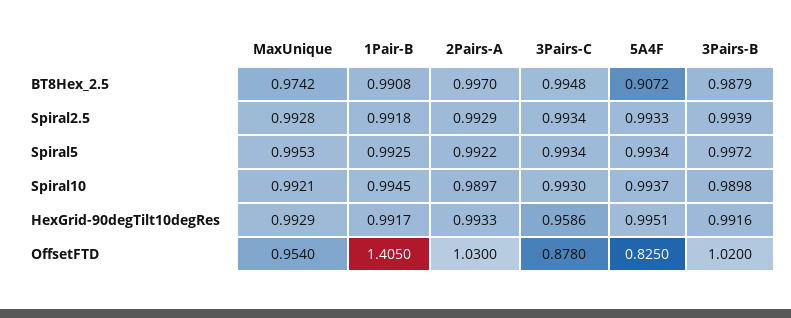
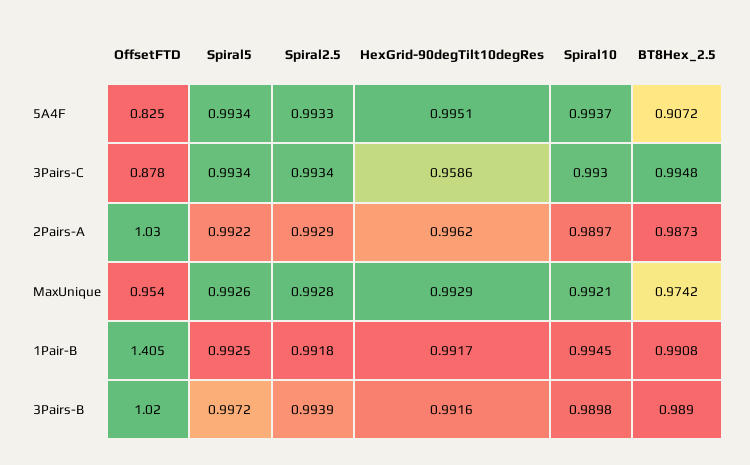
2Pairs-A, BT8Hex_2.5: 0.997 -> 0.9873
3Pairs-B, BT8Hex_2.5: 0.9879 -> 0.989
MaxUnique, Spiral5: 0.9953 -> 0.9926
2Pairs-A, HexGrid-90degTilt10degRes: 0.9933 -> 0.9962

